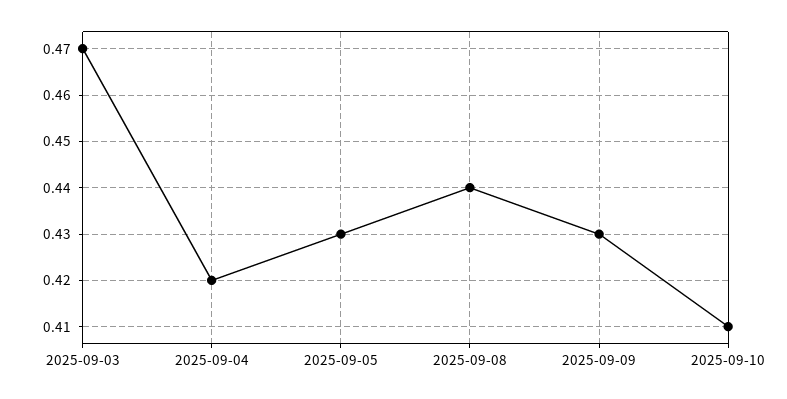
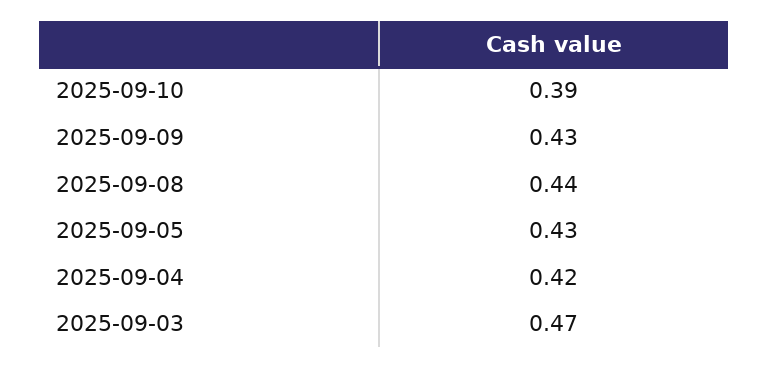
2025-09-10: 0.41 -> 0.39

